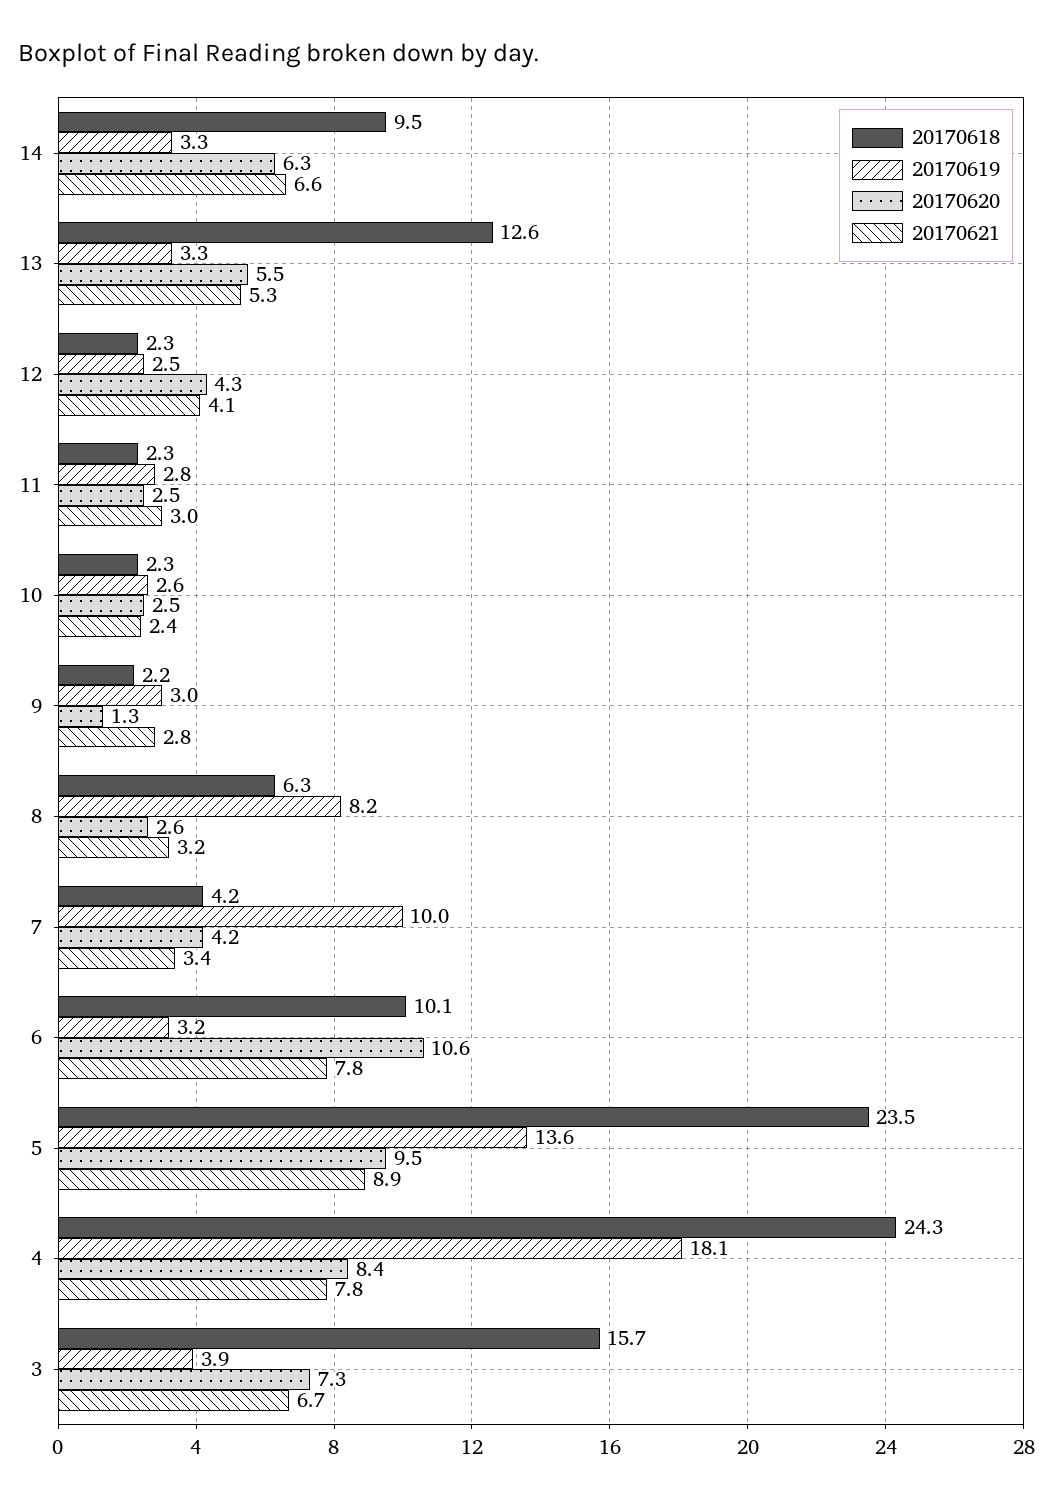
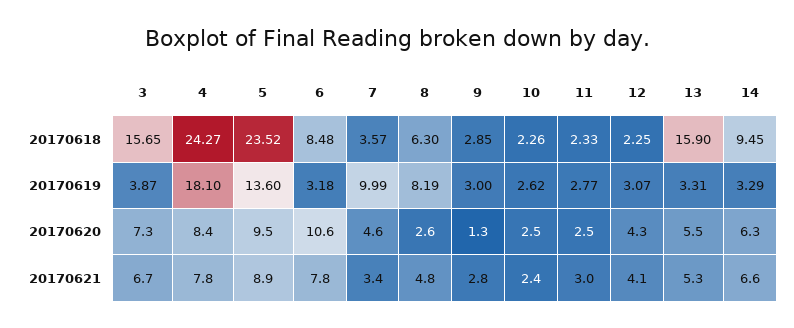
20170618, 13: 12.6 -> 15.9
20170619, 12: 2.5 -> 3.07
20170618, 9: 2.2 -> 2.85
20170621, 8: 3.2 -> 4.8
20170618, 7: 4.2 -> 3.57
20170620, 7: 4.2 -> 4.6
20170618, 6: 10.1 -> 8.48

